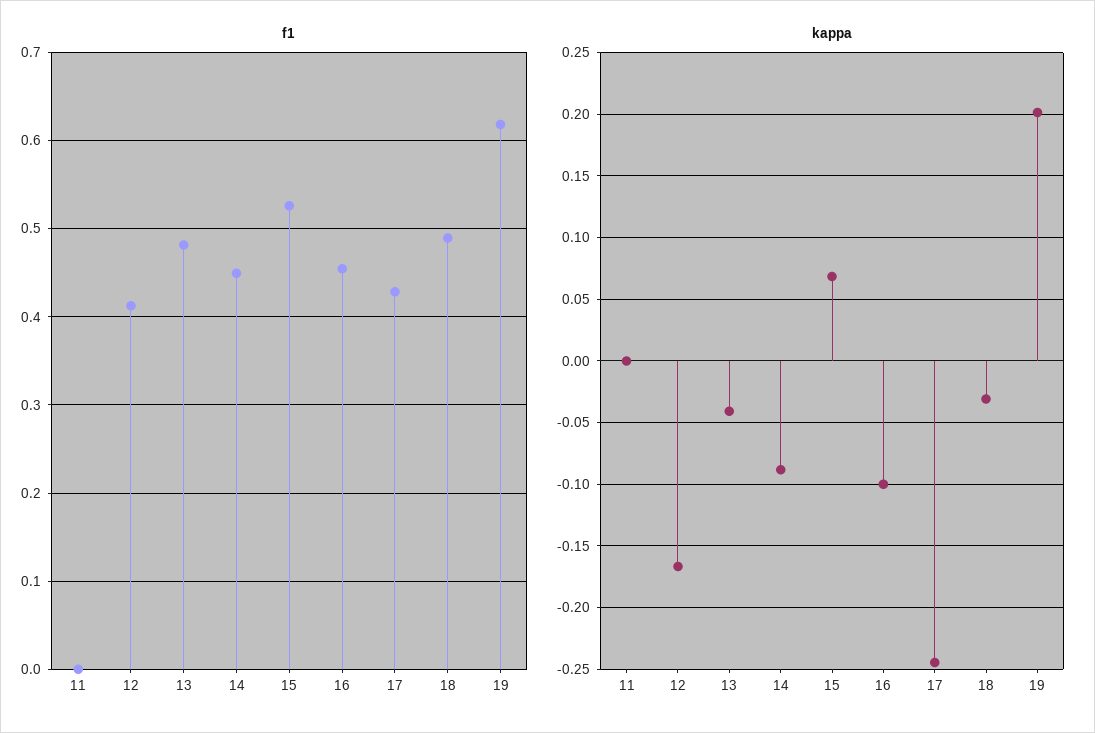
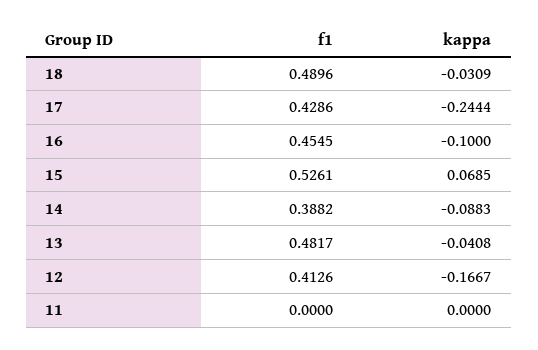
f1, 14: 0.45 -> 0.3882
f1, 19: 0.62 -> none
kappa, 19: 0.2 -> none

